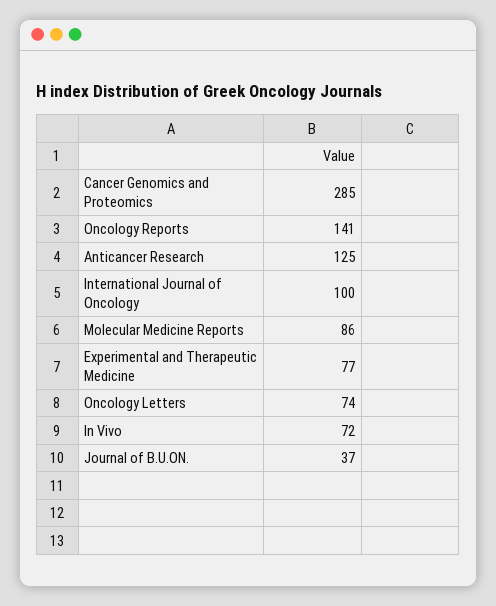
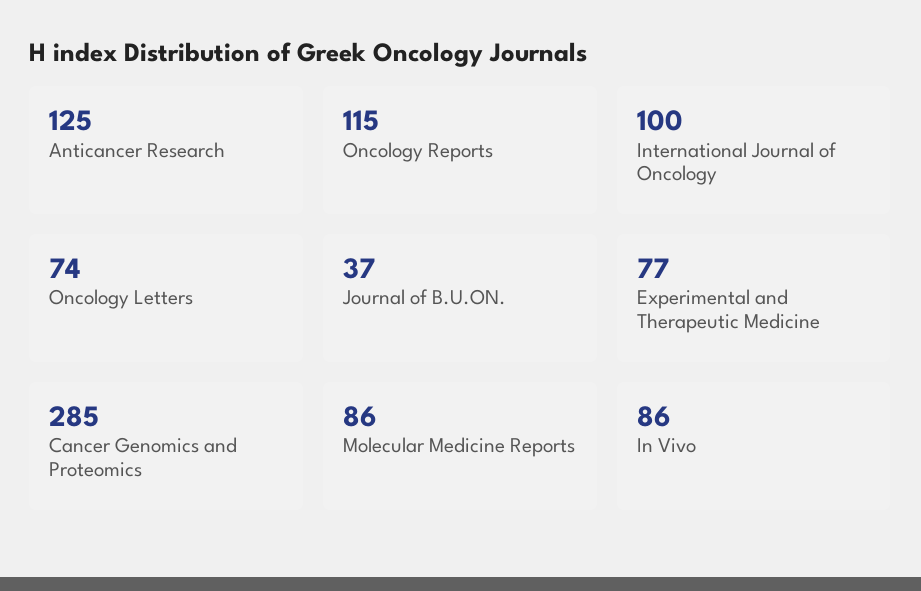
Oncology Reports: 141 -> 115
In Vivo: 72 -> 86

